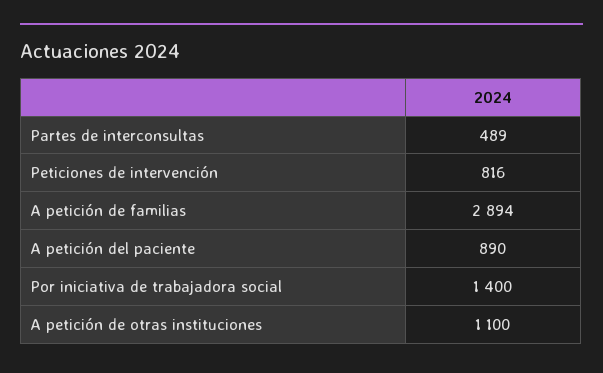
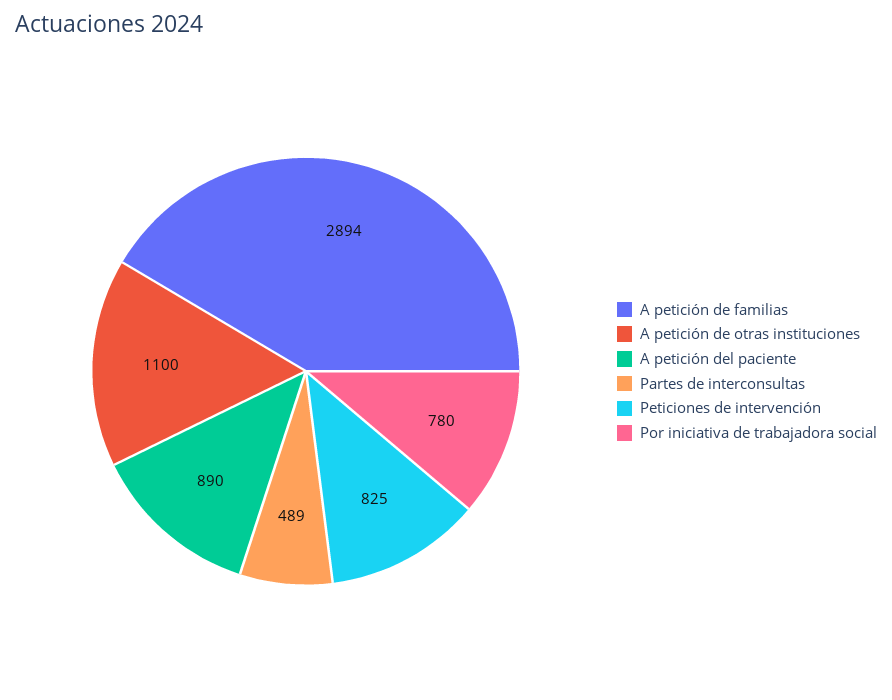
Peticiones de intervención: 816 -> 825
Por iniciativa de trabajadora social: 1400 -> 780

